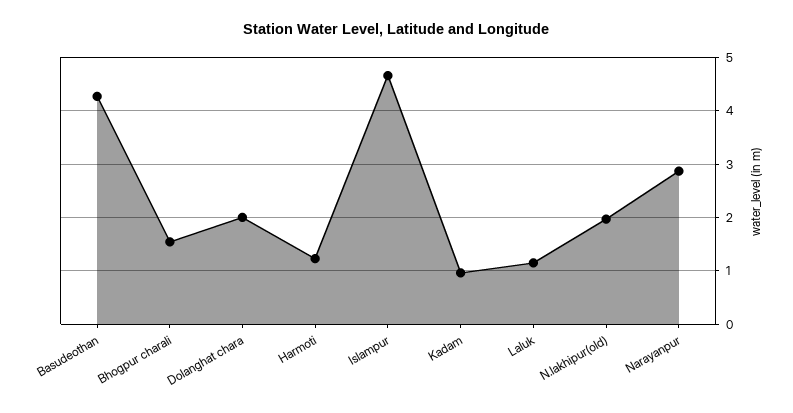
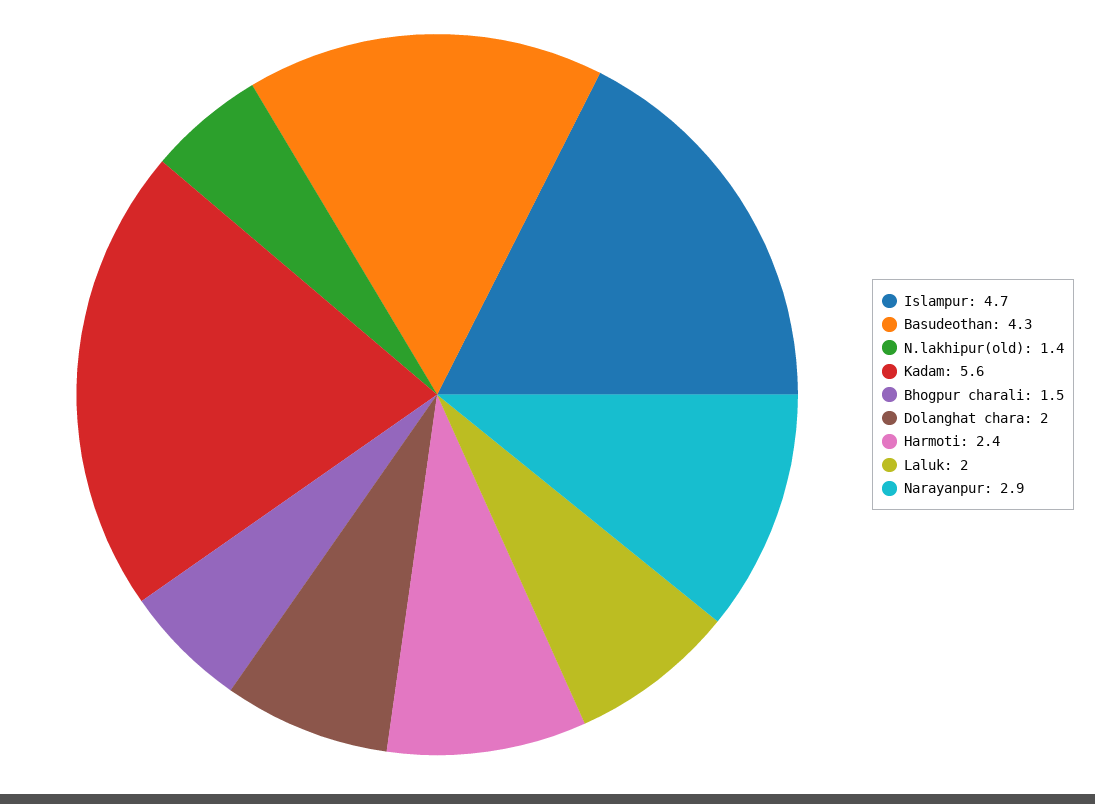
Harmoti: 1.2 -> 2.4
Kadam: 1 -> 5.6
Laluk: 1.2 -> 2
N.lakhipur(old): 2 -> 1.4

